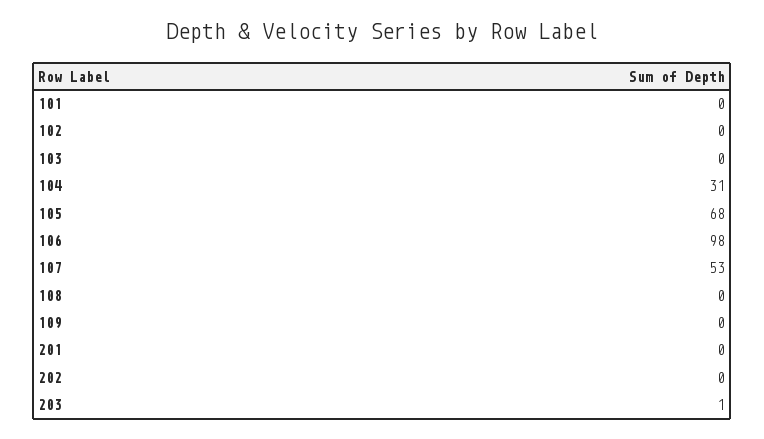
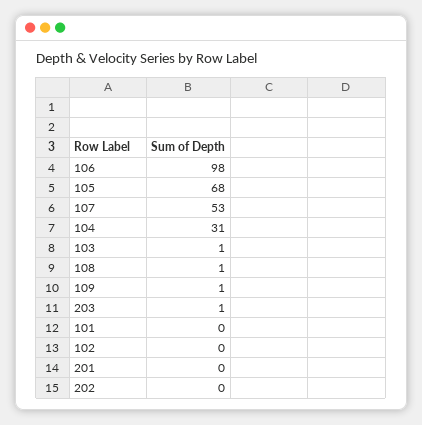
103: 0 -> 1
108: 0 -> 1
109: 0 -> 1

